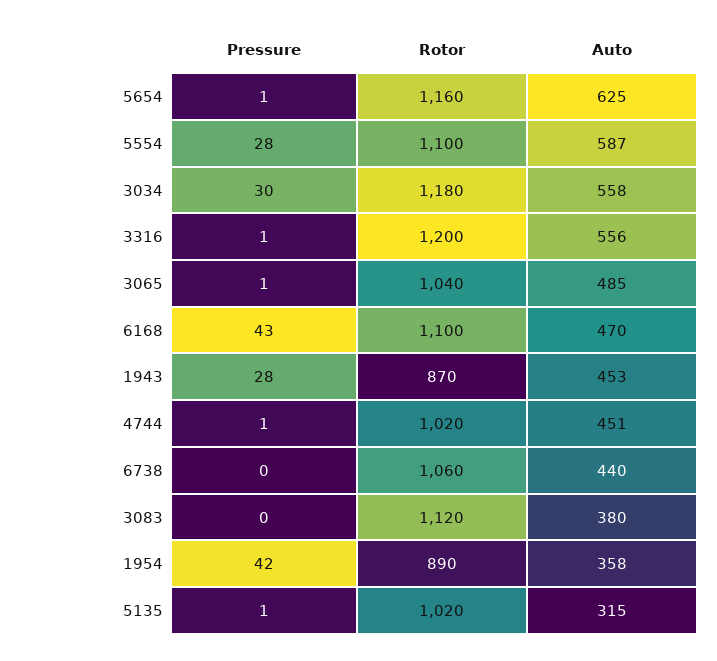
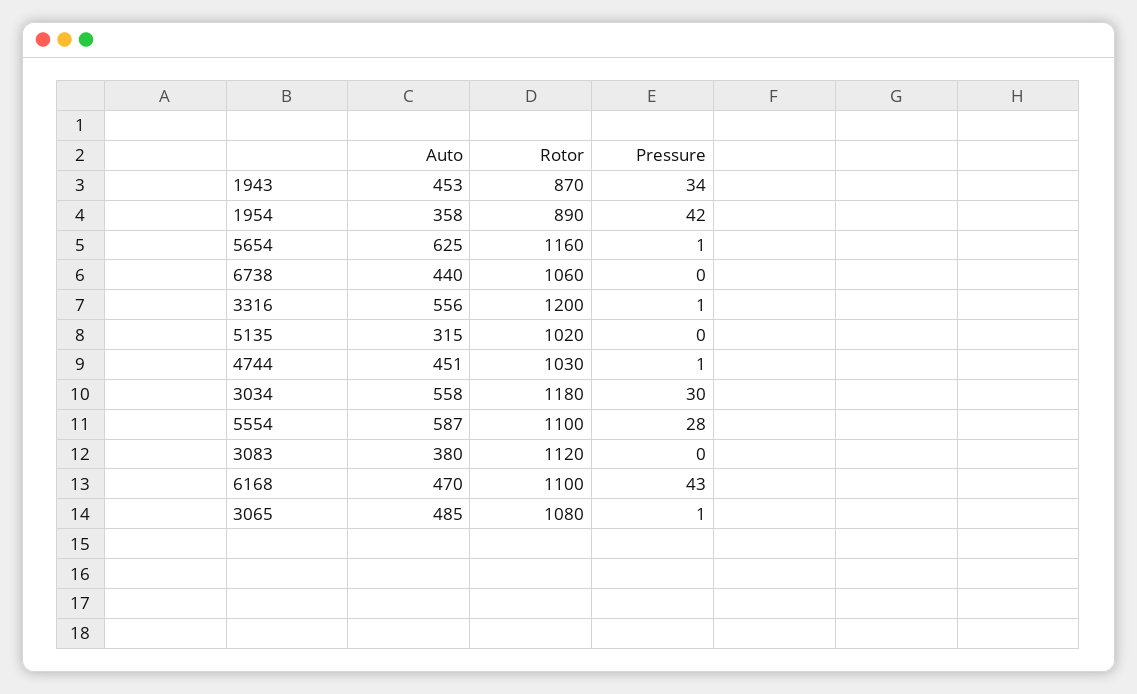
Rotor, 3065: 1040 -> 1080
Pressure, 1943: 28 -> 34
Rotor, 4744: 1020 -> 1030
Pressure, 5135: 1 -> 0

